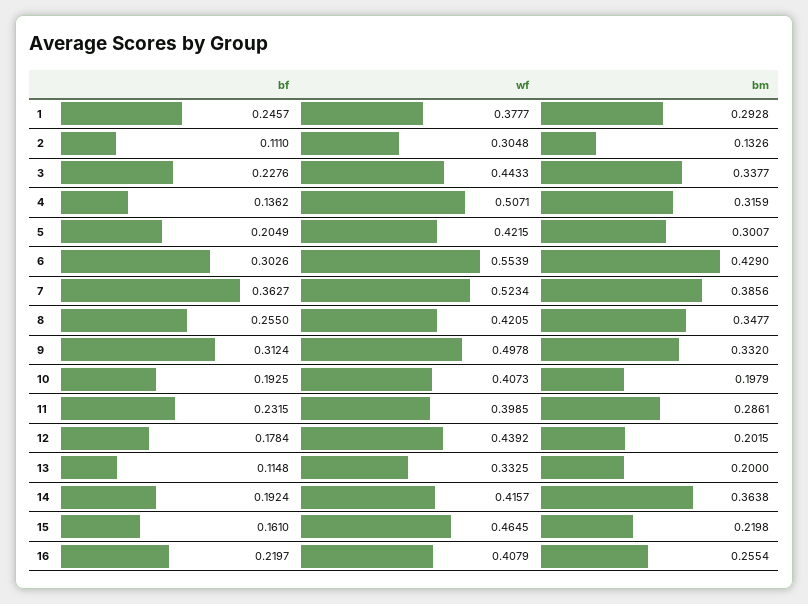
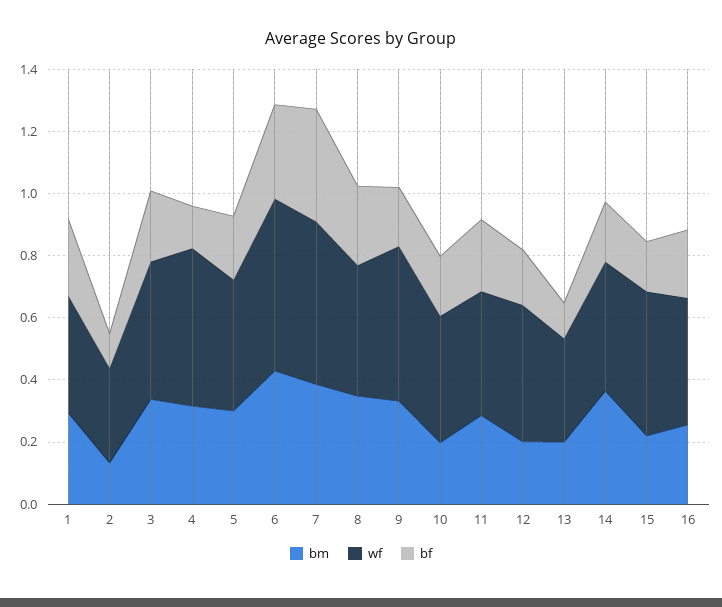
bf, 9: 0.3124 -> 0.2

